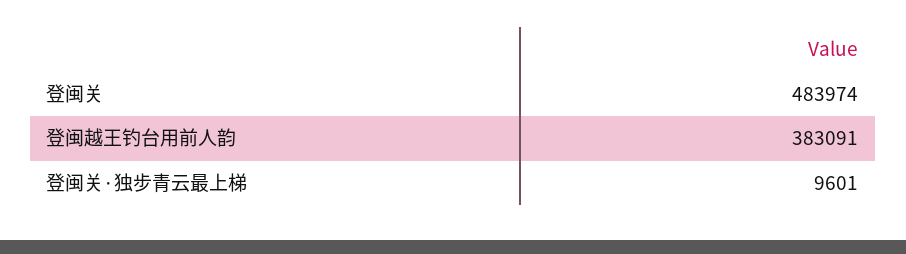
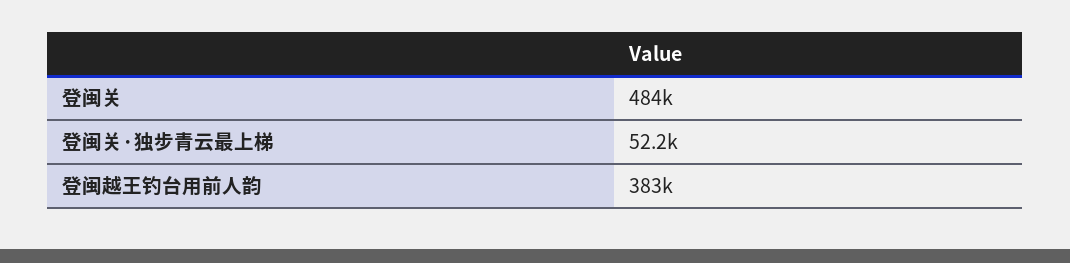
登闽关·独步青云最上梯: 9601 -> 52200

